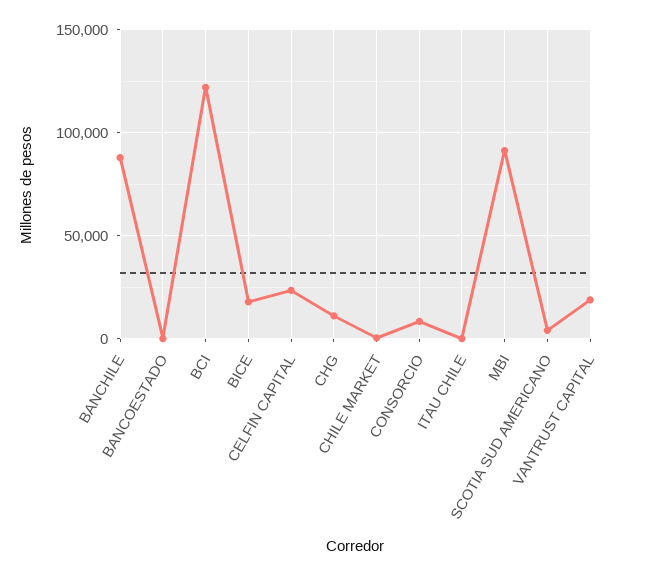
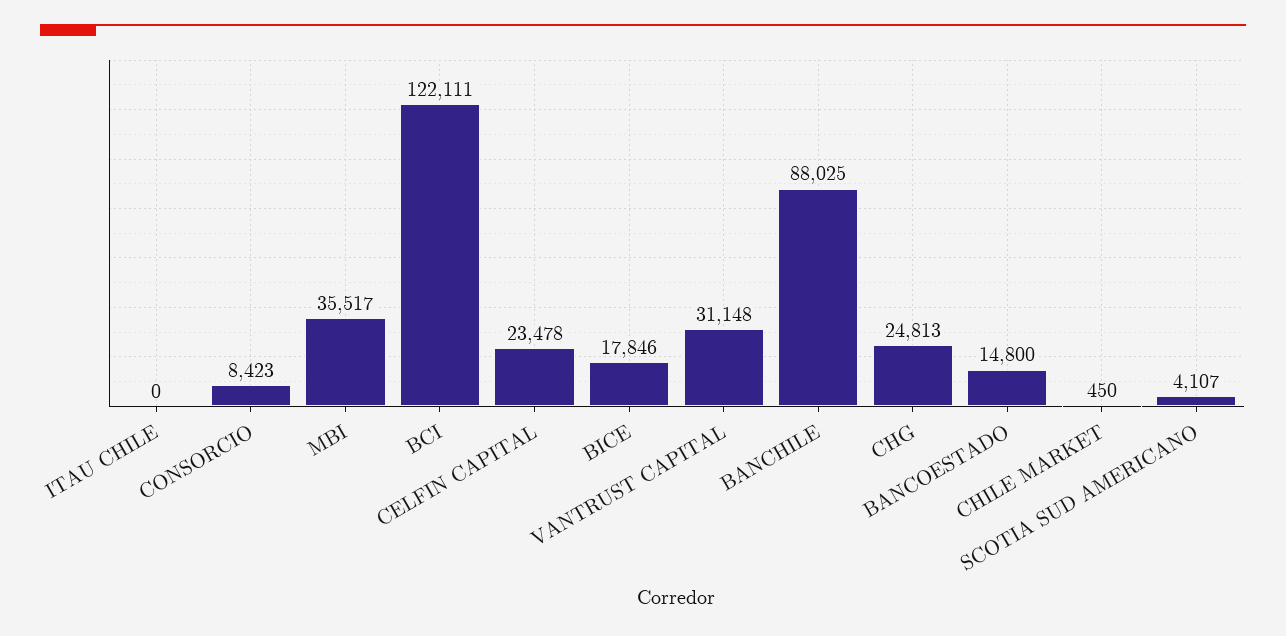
BANCOESTADO: 0 -> 14800
CHG: 10000 -> 24813
MBI: 90000 -> 35517
VANTRUST CAPITAL: 20000 -> 31148

